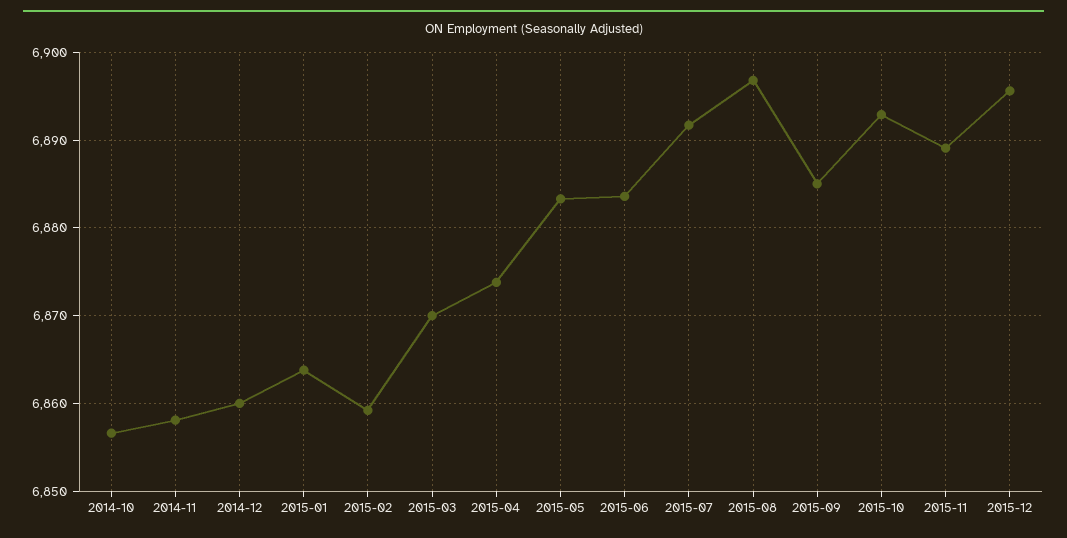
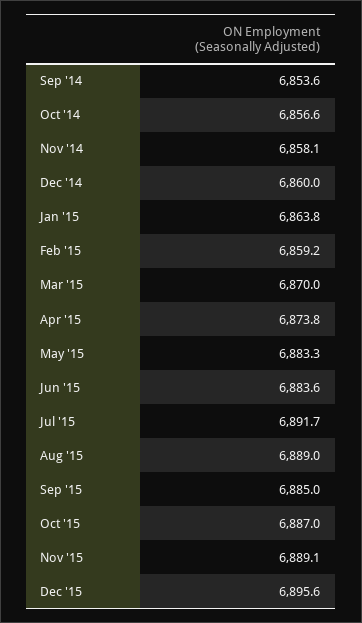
2015-08: 6897 -> 6889
2015-10: 6893 -> 6887
Sep '14: none -> 6853.6

